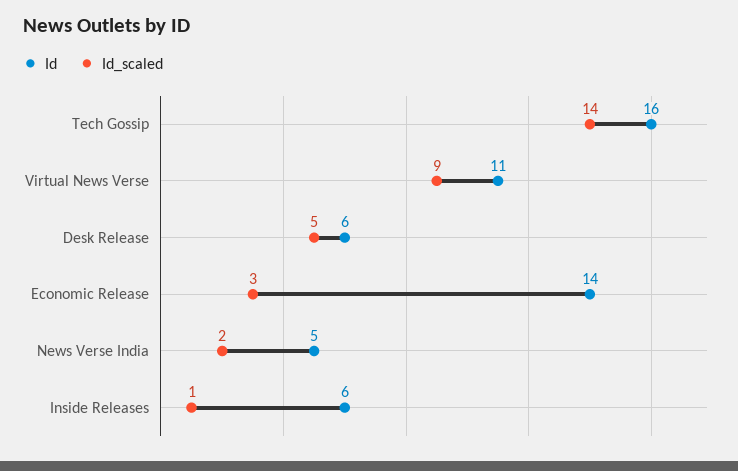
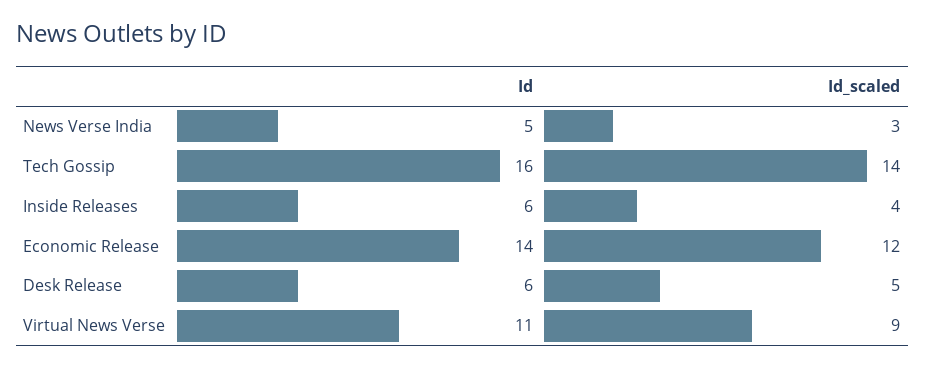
Id_scaled, Economic Release: 3 -> 12
Id_scaled, News Verse India: 2 -> 3
Id_scaled, Inside Releases: 1 -> 4

